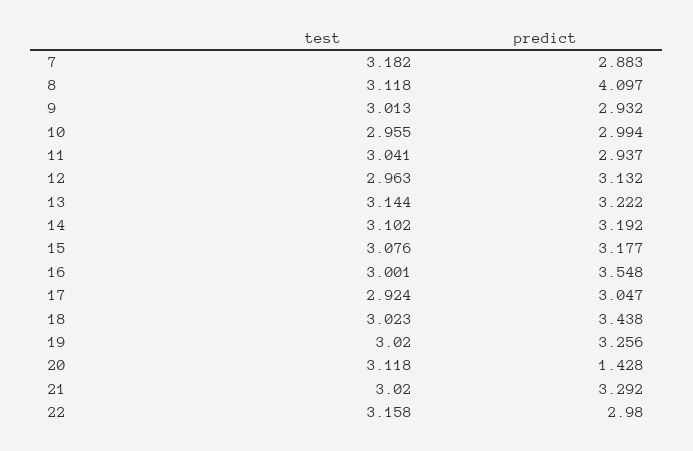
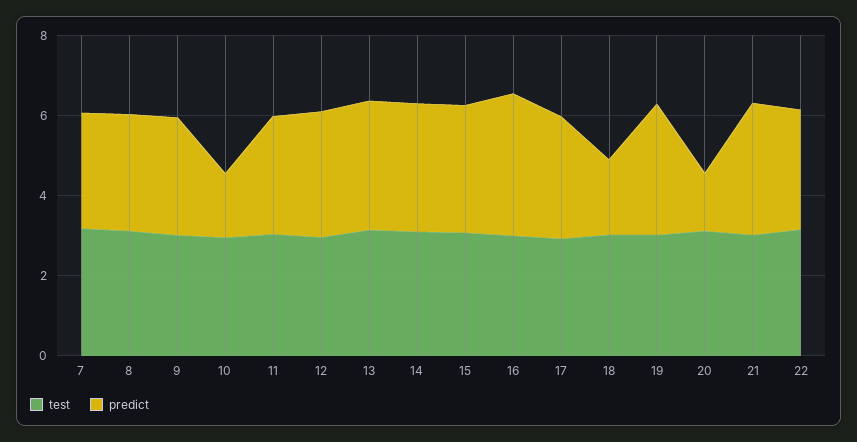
predict, 8: 4.097 -> 3
predict, 10: 2.994 -> 1.5
predict, 18: 3.438 -> 2

